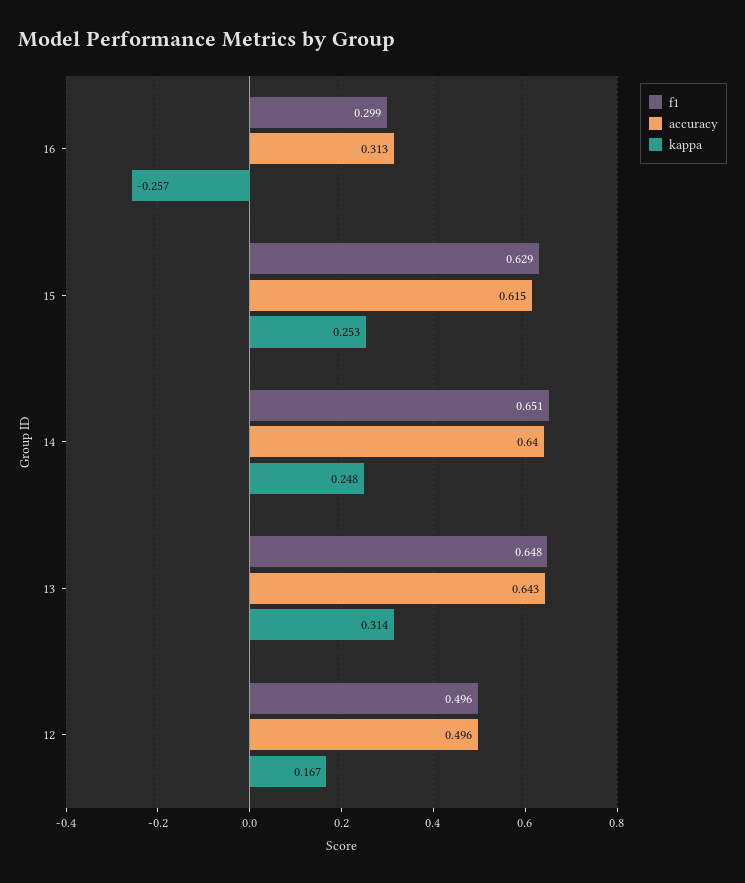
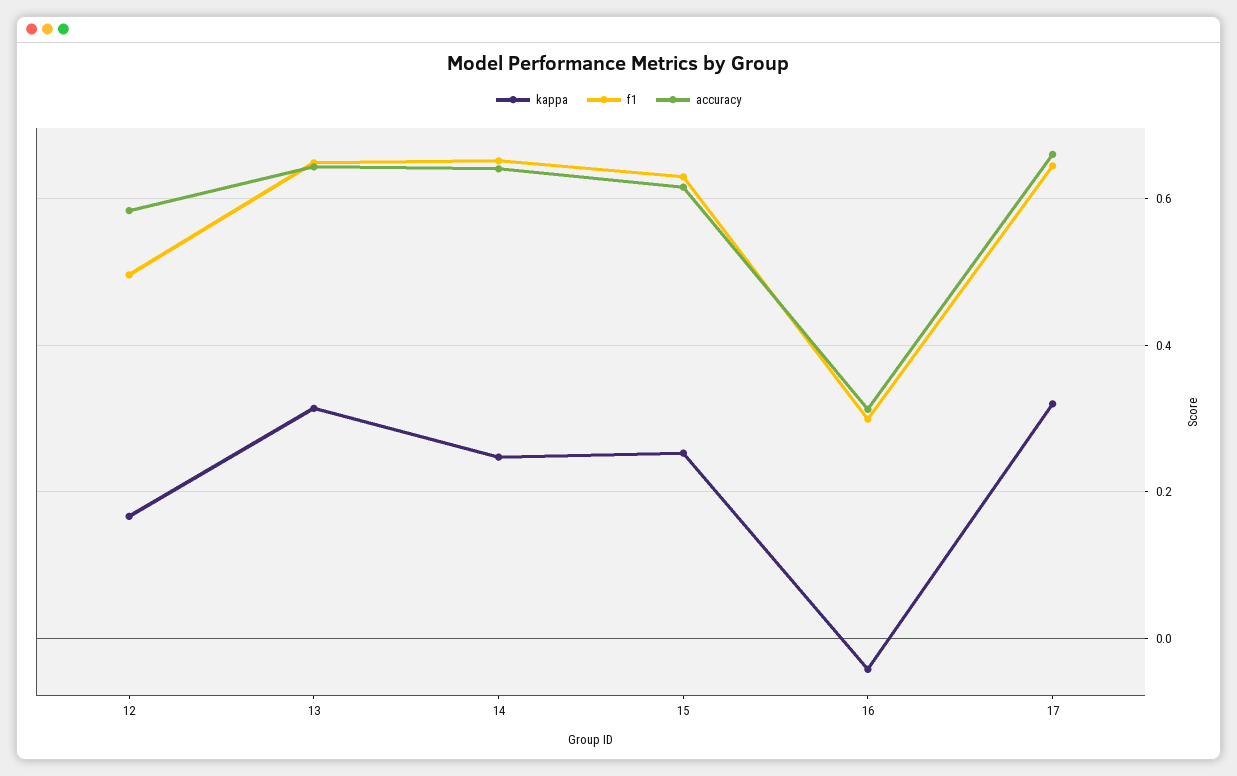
kappa, 16: -0.257 -> -0.04
accuracy, 12: 0.496 -> 0.58
kappa, 17: none -> 0.32
f1, 17: none -> 0.64
accuracy, 17: none -> 0.66

